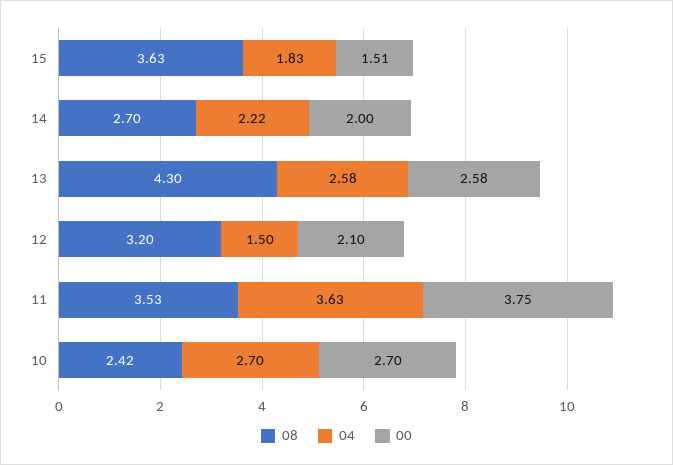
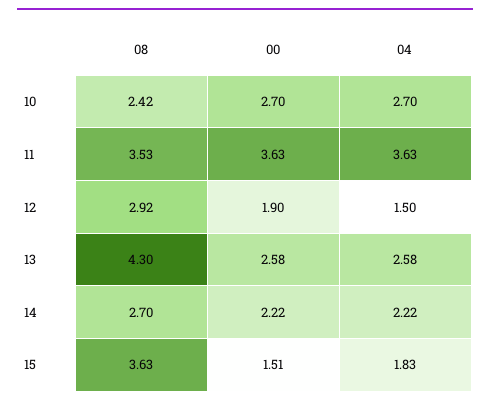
00, 14: 2 -> 2.22
08, 12: 3.2 -> 2.92
00, 12: 2.1 -> 1.9
00, 11: 3.75 -> 3.63

